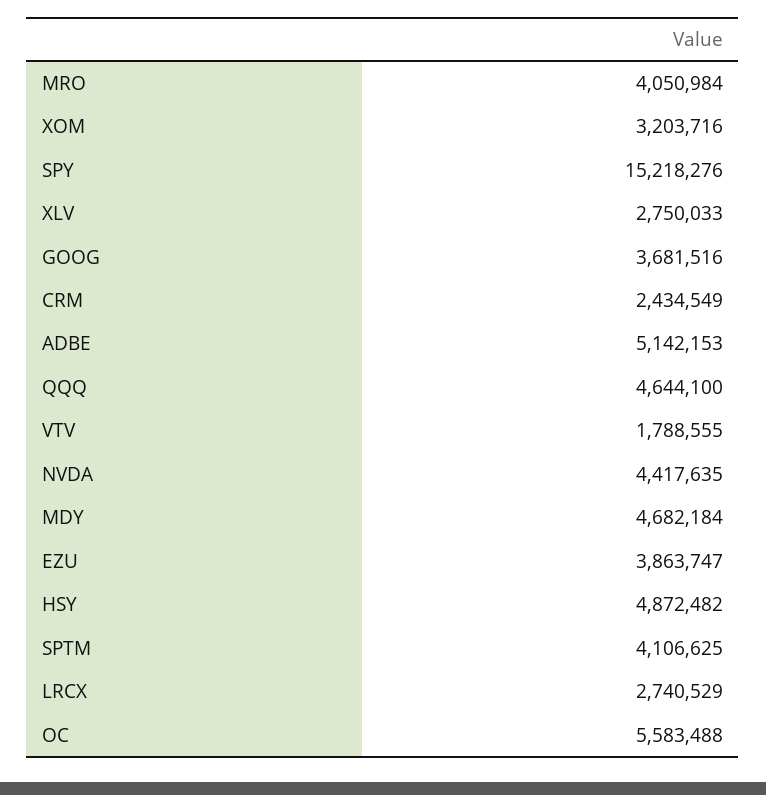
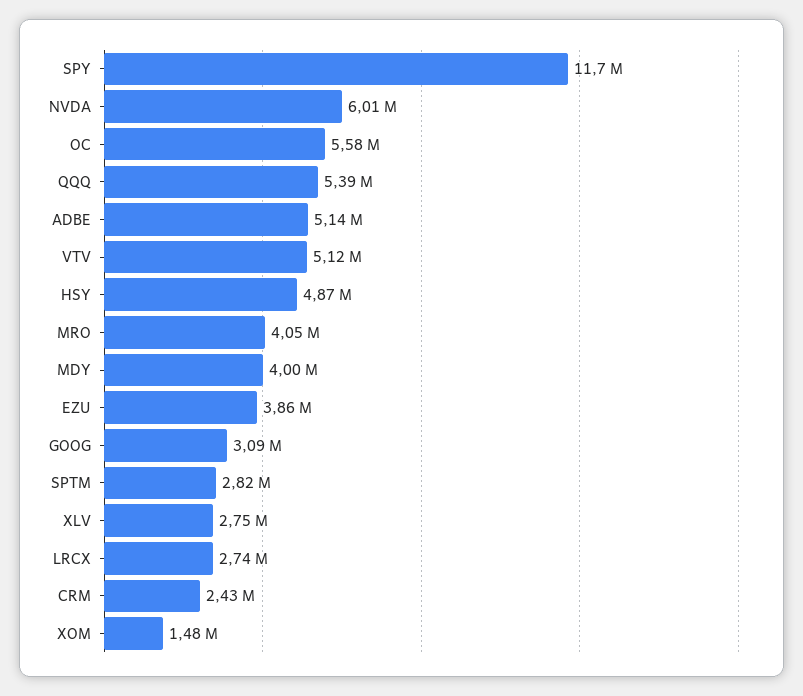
XOM: 3203716 -> 1480000
SPY: 15218276 -> 11700000
GOOG: 3681516 -> 3090000
QQQ: 4644100 -> 5390000
VTV: 1788555 -> 5120000
NVDA: 4417635 -> 6010000
MDY: 4682184 -> 4000000
SPTM: 4106625 -> 2820000

